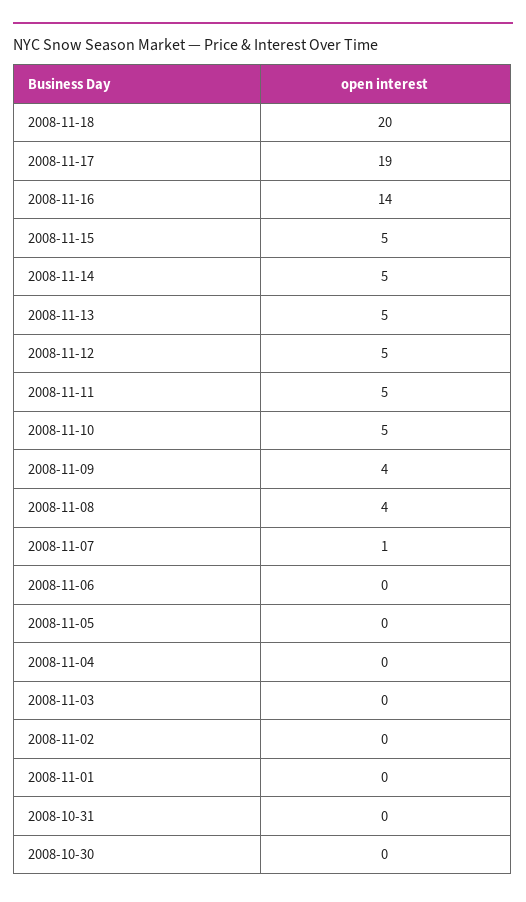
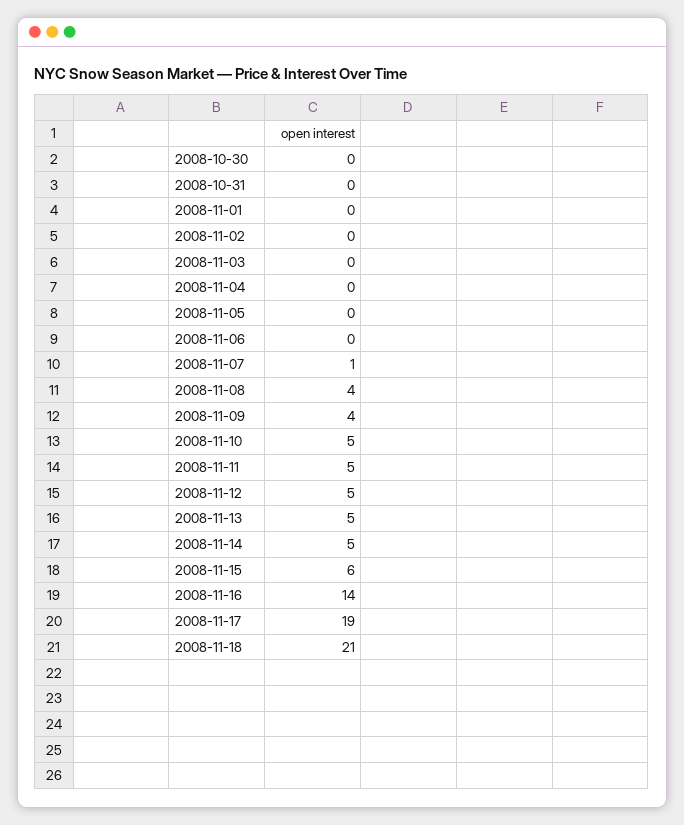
2008-11-18: 20 -> 21
2008-11-15: 5 -> 6

